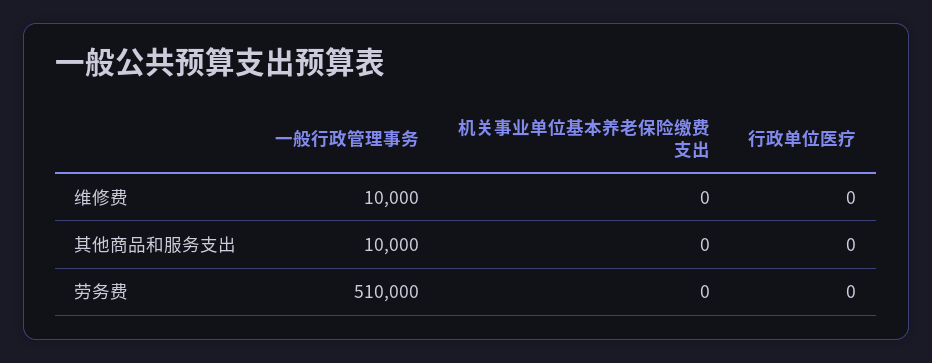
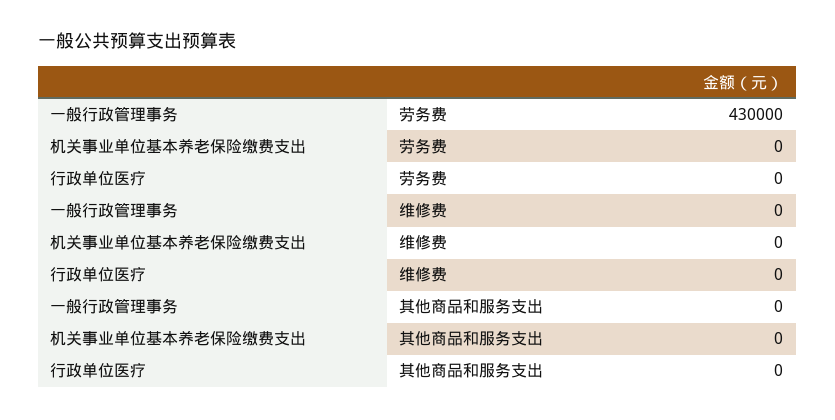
一般行政管理事务, 维修费: 10000 -> 0
一般行政管理事务, 其他商品和服务支出: 10000 -> 0
一般行政管理事务, 劳务费: 510000 -> 430000

